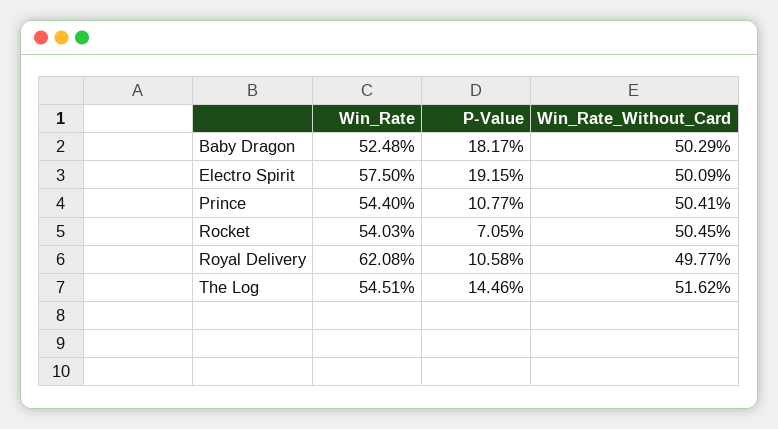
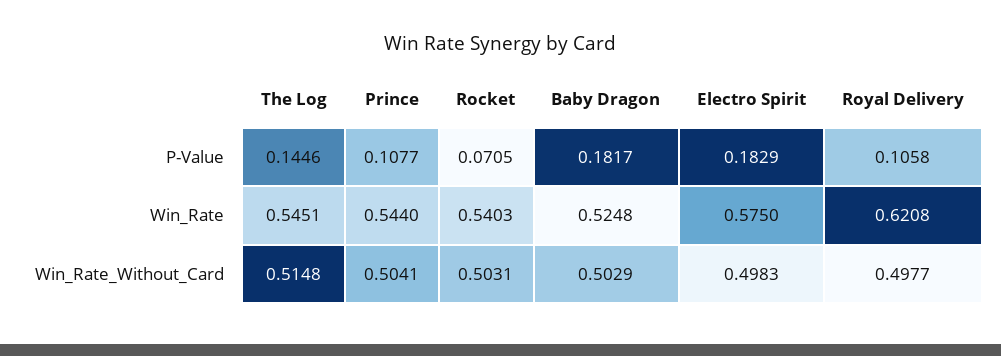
P-Value, Electro Spirit: 0.1915 -> 0.1829
Win_Rate_Without_Card, Electro Spirit: 0.5009 -> 0.4983
Win_Rate_Without_Card, Rocket: 0.5045 -> 0.5031
Win_Rate_Without_Card, The Log: 0.5162 -> 0.5148

